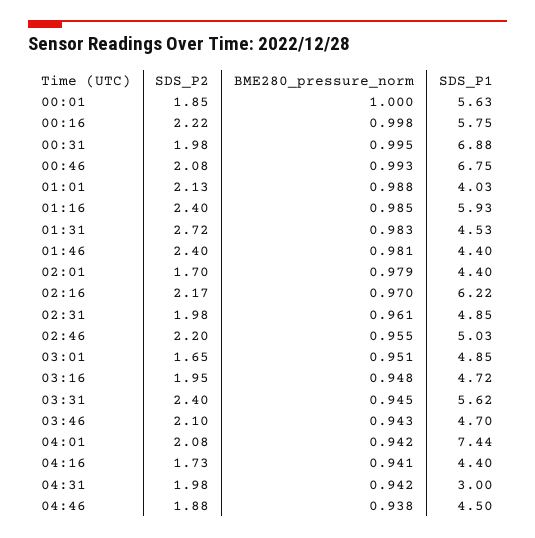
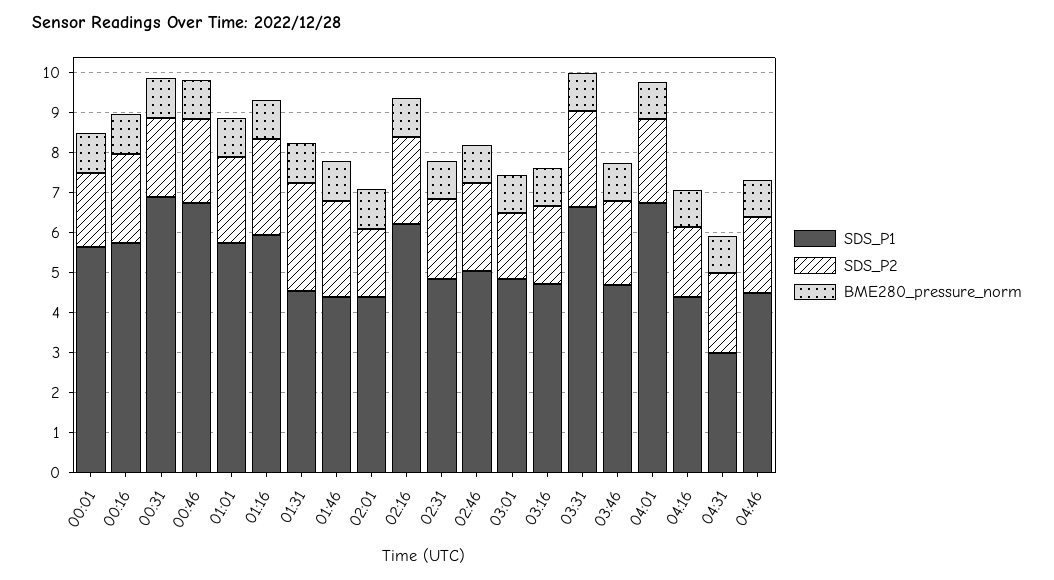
SDS_P1, 01:01: 4.03 -> 5.8
SDS_P1, 03:31: 5.62 -> 6.6
SDS_P1, 04:01: 7.44 -> 6.8

